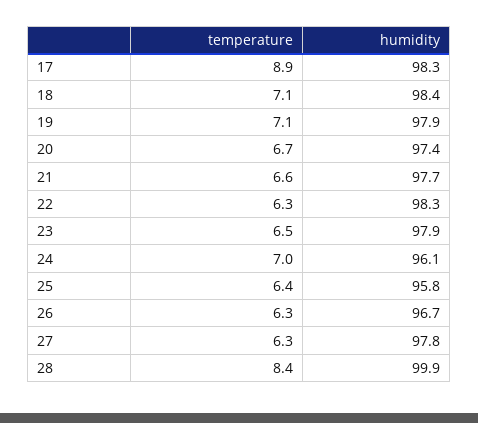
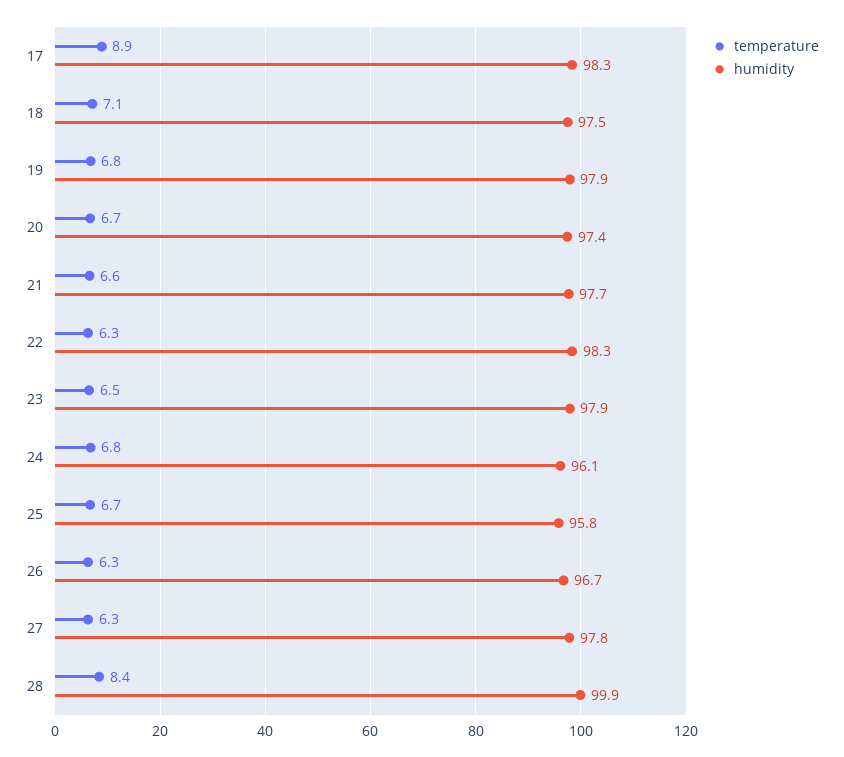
humidity, 18: 98.4 -> 97.5
temperature, 19: 7.1 -> 6.8
temperature, 24: 7 -> 6.8
temperature, 25: 6.4 -> 6.7

